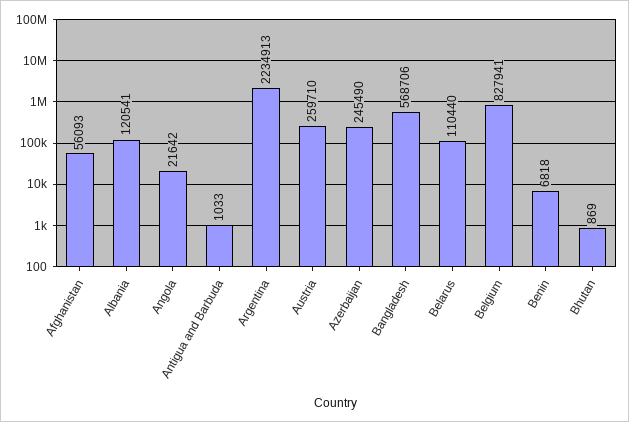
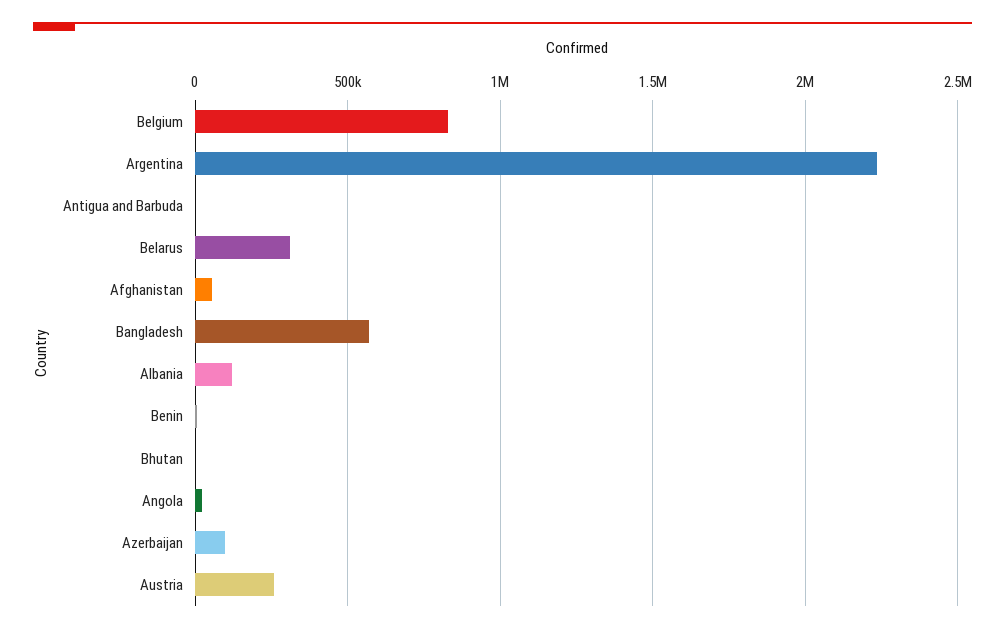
Azerbaijan: 245490 -> 100000
Belarus: 110440 -> 300000

